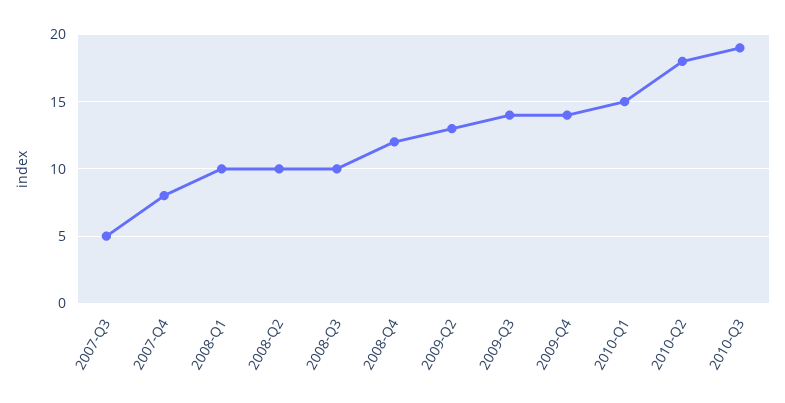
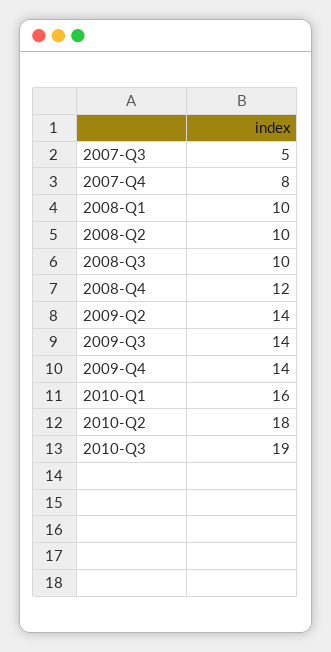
2009-Q2: 13 -> 14
2010-Q1: 15 -> 16

